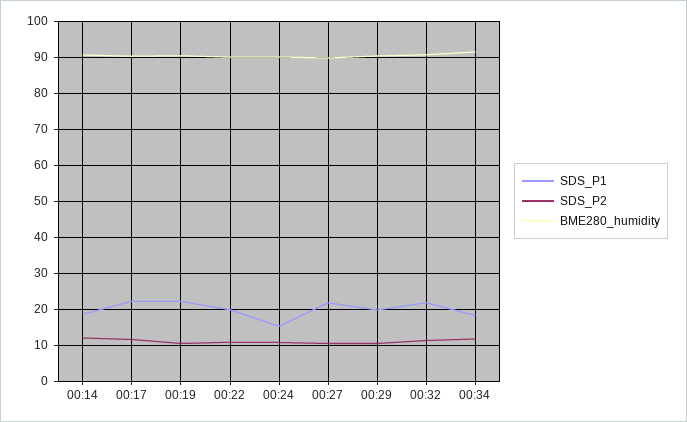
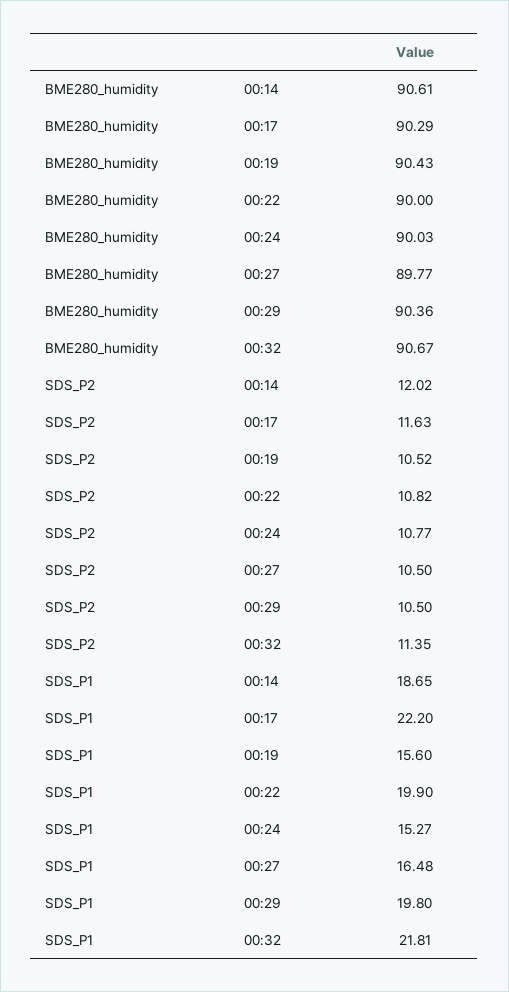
SDS_P1, 00:19: 22 -> 15.6
SDS_P1, 00:27: 22 -> 16.48
SDS_P1, 00:34: 18 -> none
SDS_P2, 00:34: 12 -> none
BME280_humidity, 00:34: 92 -> none

